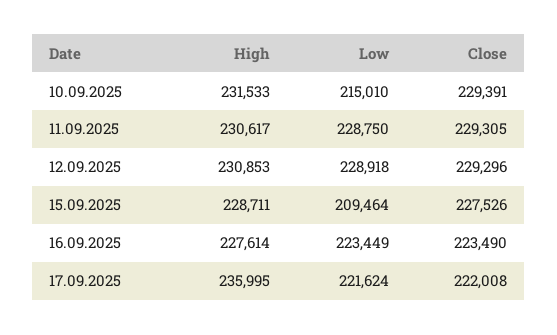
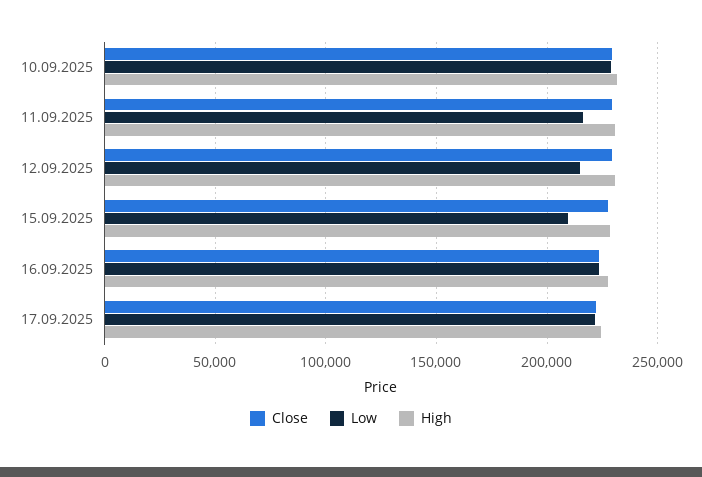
Low, 10.09.2025: 215010 -> 230000
Low, 11.09.2025: 228750 -> 215000
Low, 12.09.2025: 228918 -> 215000
High, 17.09.2025: 235995 -> 225000

